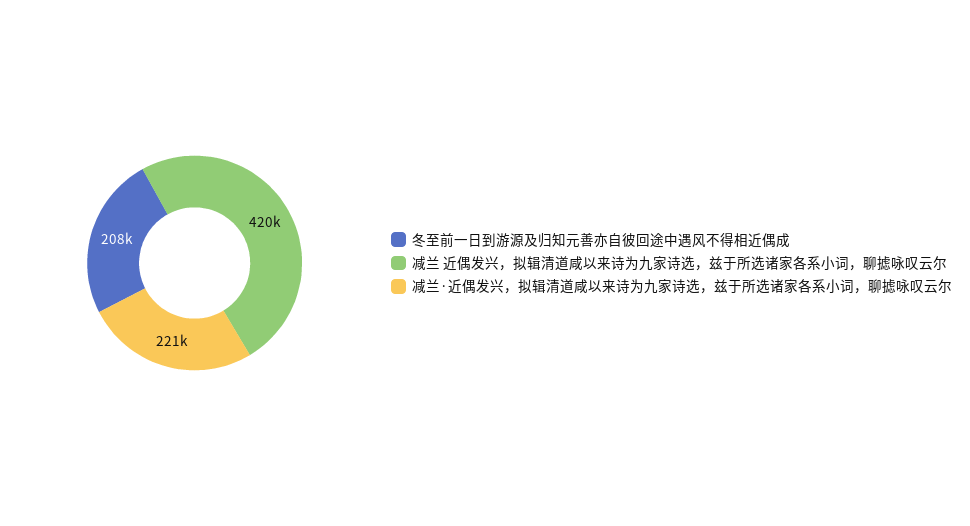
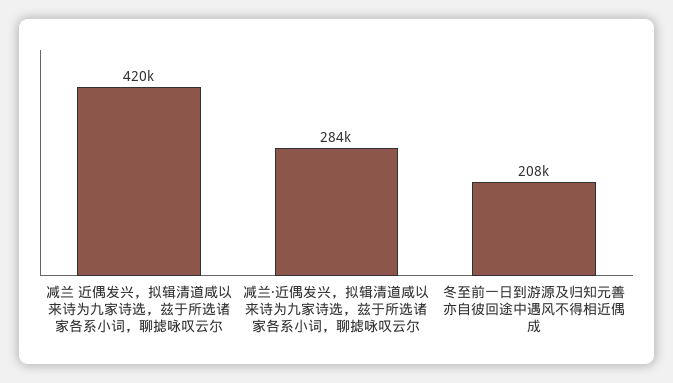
减兰·近偶发兴，拟辑清道咸以来诗为九家诗选，兹于所选诸家各系小词，聊摅咏叹云尔: 221000 -> 284000

